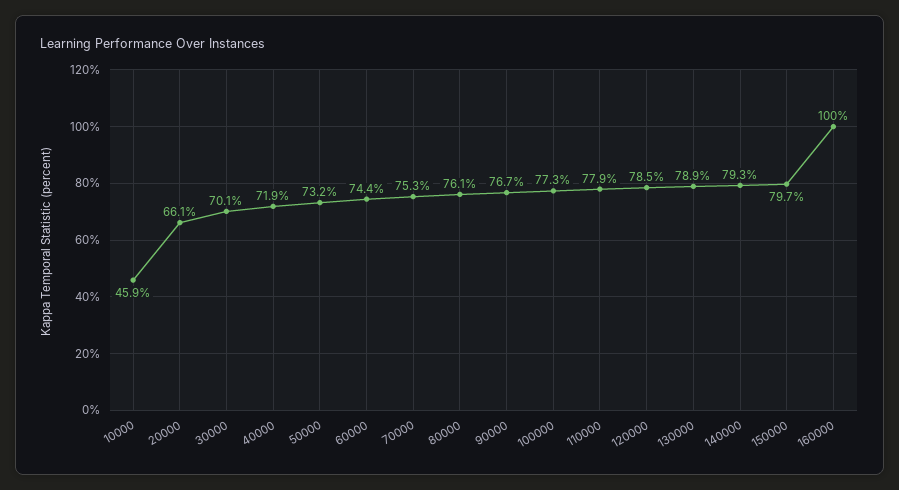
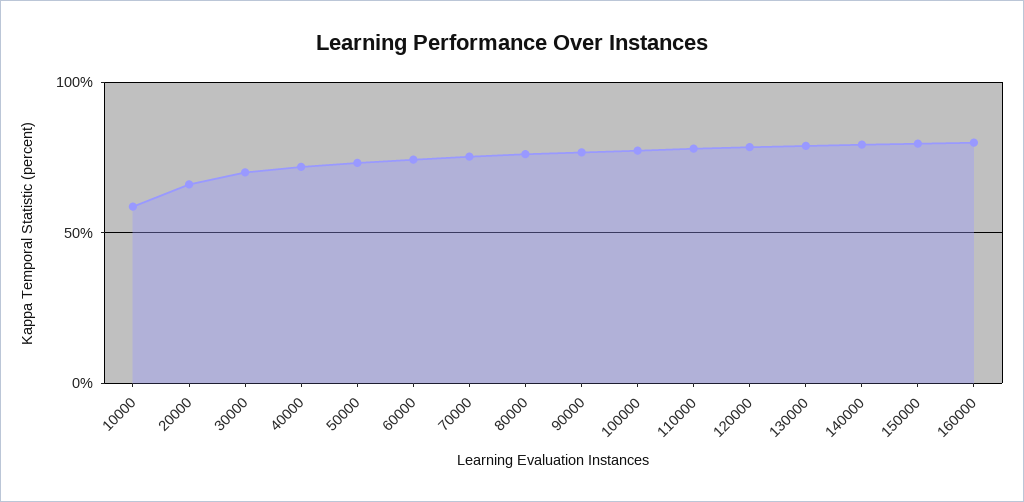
10000: 45.9 -> 60
160000: 100 -> 80

